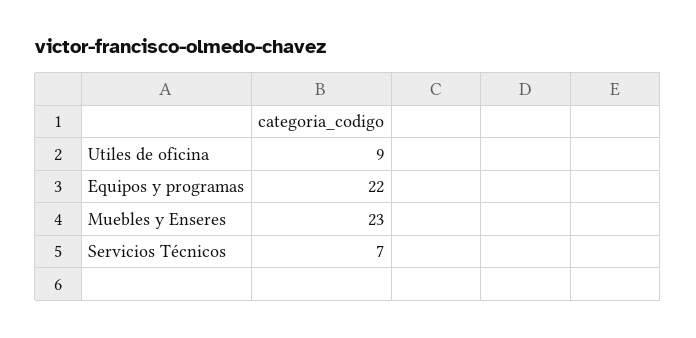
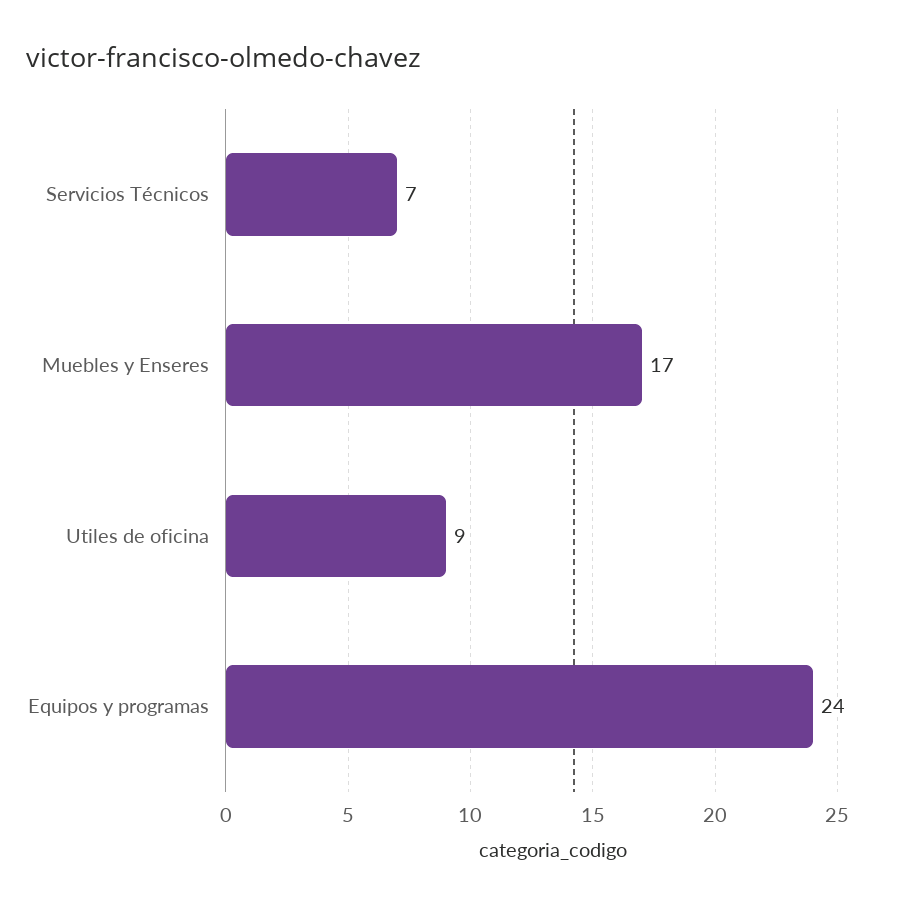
Equipos y programas: 22 -> 24
Muebles y Enseres: 23 -> 17

